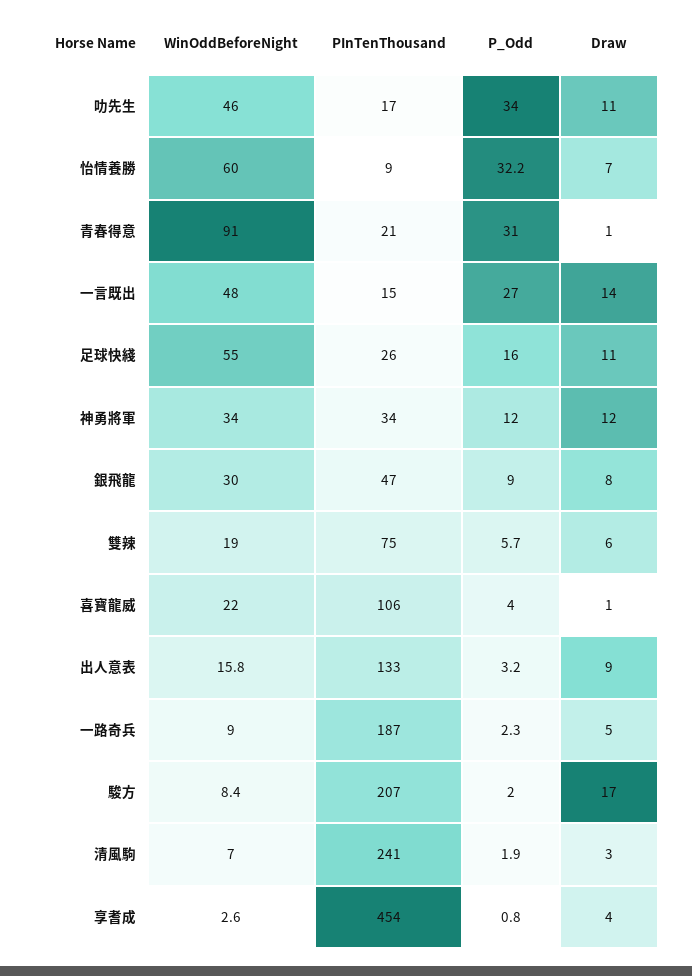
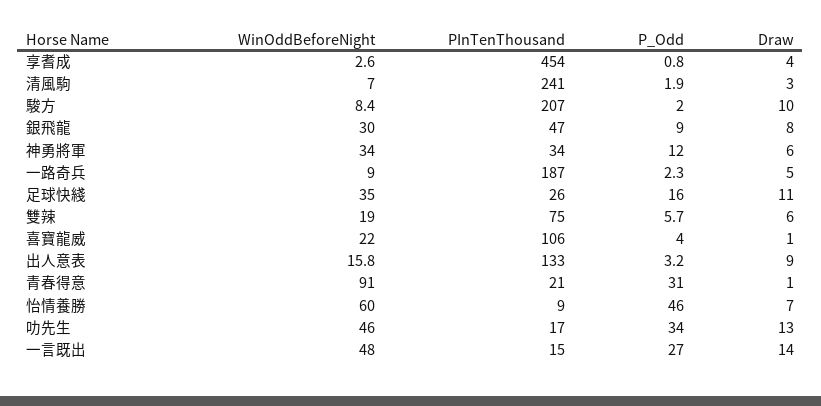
Draw, 叻先生: 11 -> 13
P_Odd, 怡情養勝: 32.2 -> 46
WinOddBeforeNight, 足球快綫: 55 -> 35
Draw, 神勇將軍: 12 -> 6
Draw, 駿方: 17 -> 10

